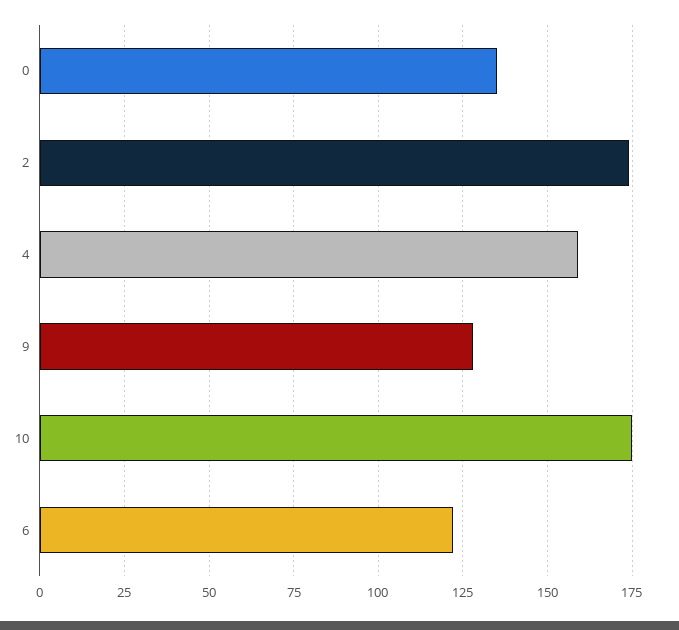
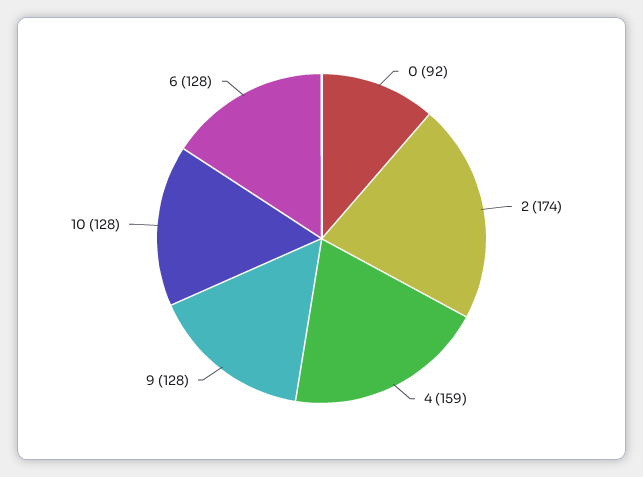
0: 135 -> 92
10: 175 -> 128
6: 122.5 -> 128

